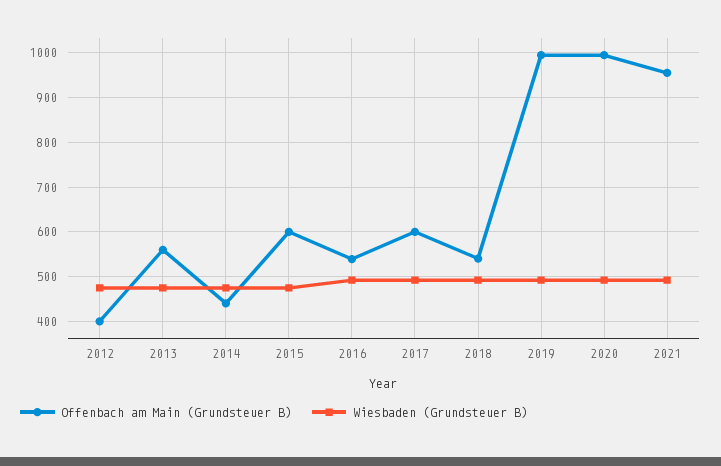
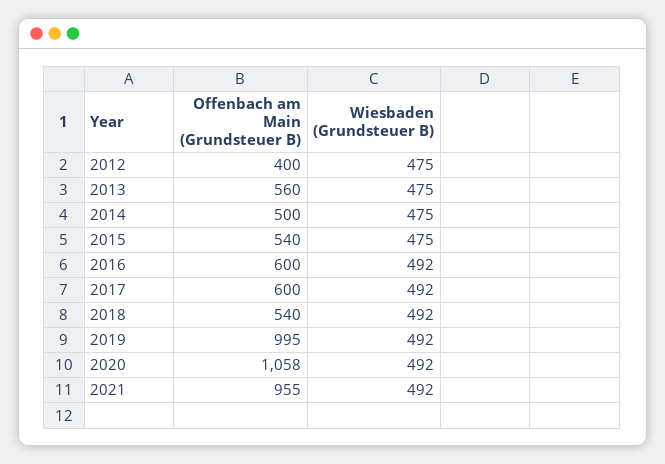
Offenbach am Main (Grundsteuer B), 2014: 440 -> 500
Offenbach am Main (Grundsteuer B), 2015: 600 -> 540
Offenbach am Main (Grundsteuer B), 2016: 540 -> 600
Offenbach am Main (Grundsteuer B), 2020: 1000 -> 1058

